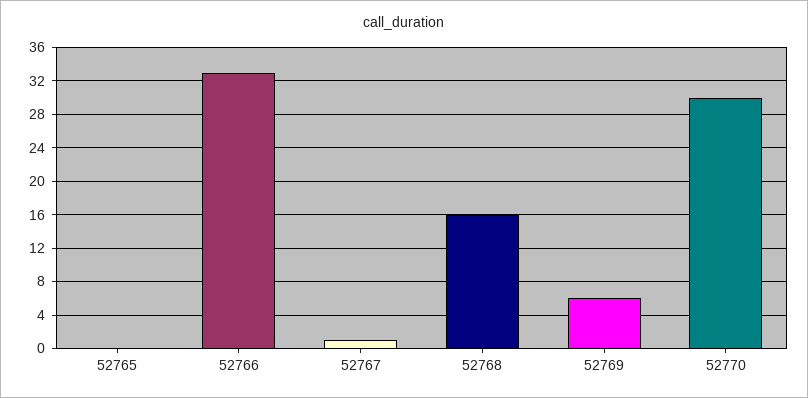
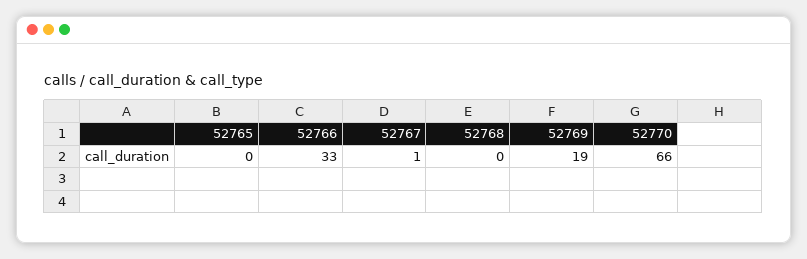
52768: 16 -> 0
52769: 6 -> 19
52770: 30 -> 66

